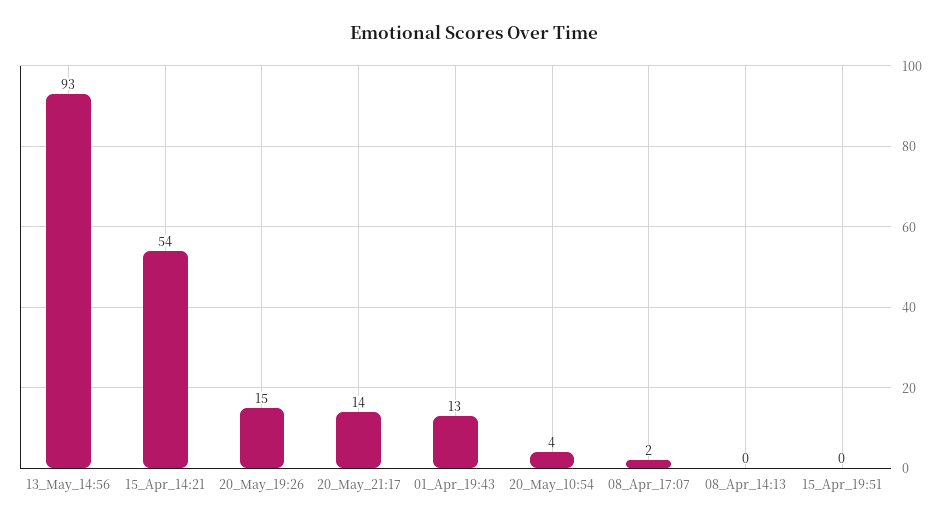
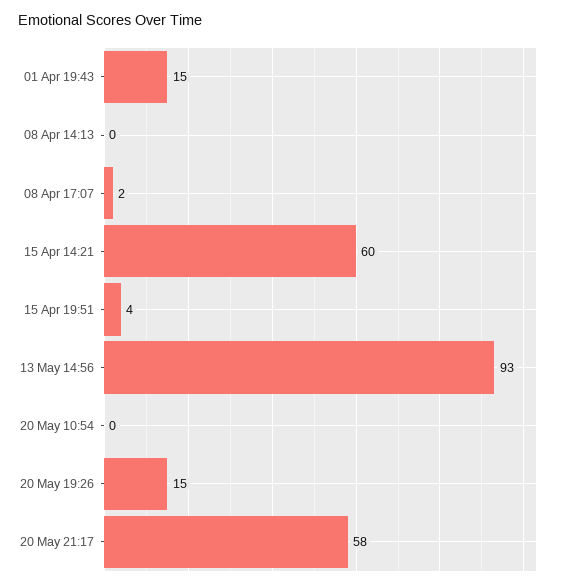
15_Apr_14:21: 54 -> 60
20_May_21:17: 14 -> 58
01_Apr_19:43: 13 -> 15
20_May_10:54: 4 -> 0
15_Apr_19:51: 0 -> 4

